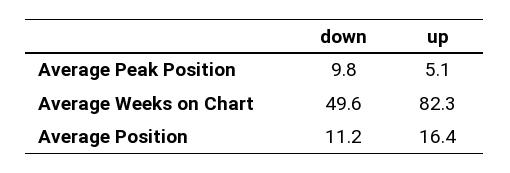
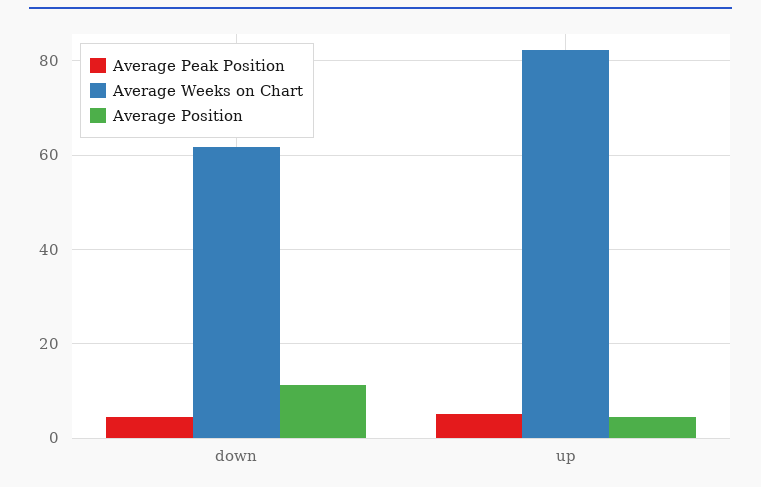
Average Peak Position, down: 9.8 -> 4
Average Weeks on Chart, down: 49.6 -> 62
Average Position, up: 16.4 -> 4

